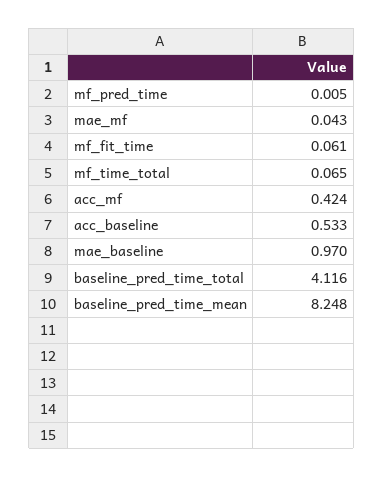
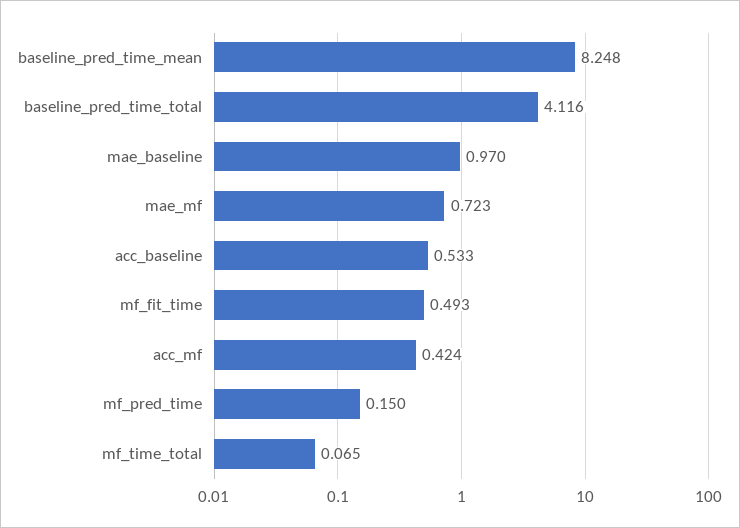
mf_pred_time: 0.005 -> 0.15
mae_mf: 0.043 -> 0.723
mf_fit_time: 0.061 -> 0.493

